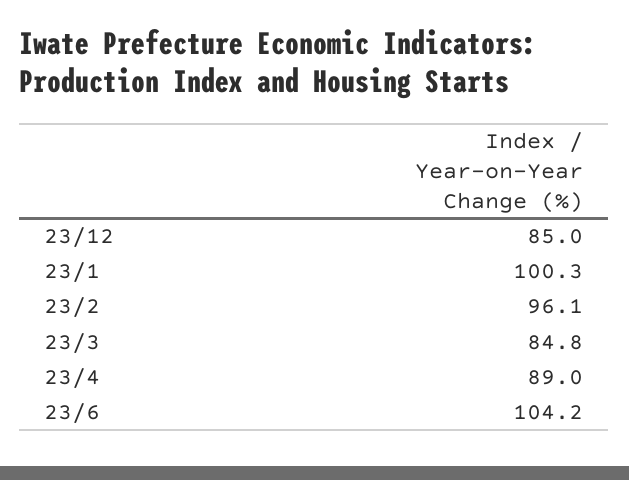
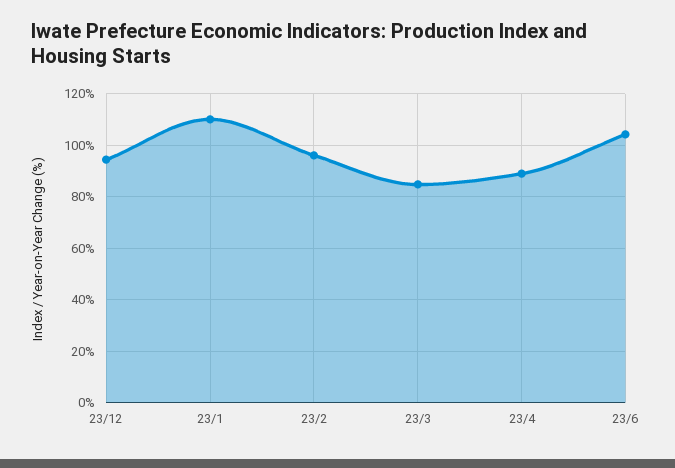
23/12: 85 -> 95
23/1: 100.3 -> 110

